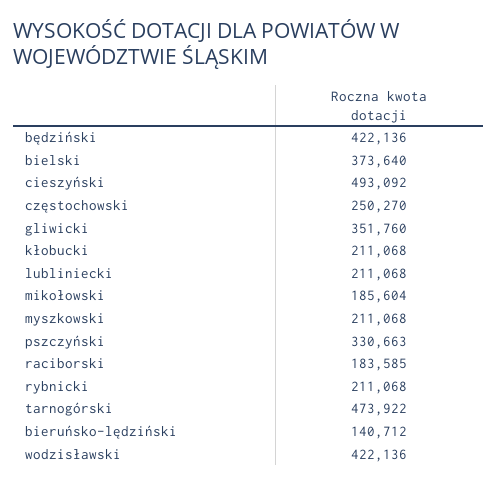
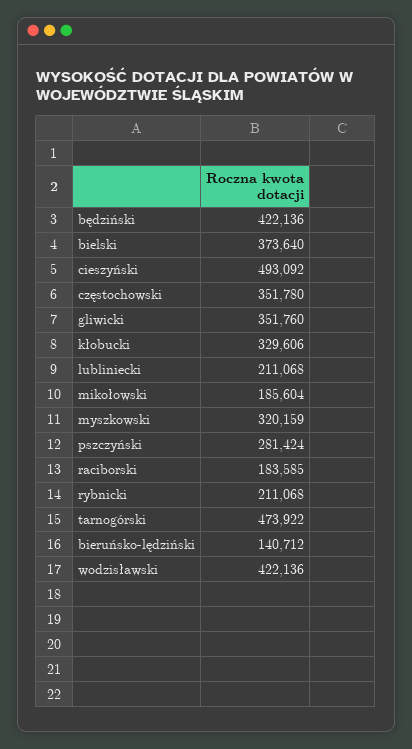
częstochowski: 250270 -> 351780
kłobucki: 211068 -> 329606
myszkowski: 211068 -> 320159
pszczyński: 330663 -> 281424

